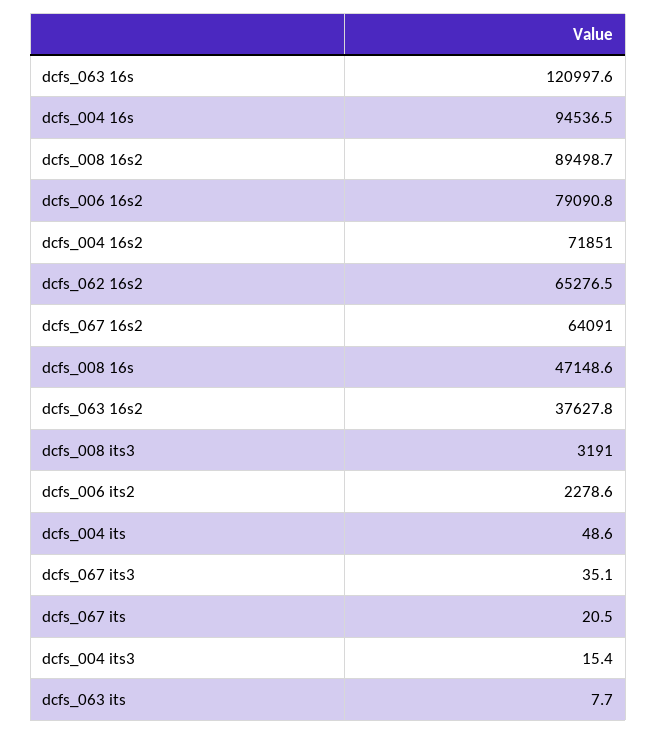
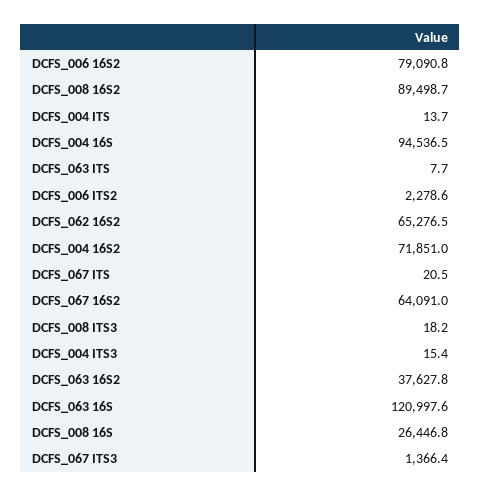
dcfs_008 16s: 47148.6 -> 26446.8
dcfs_008 its3: 3191 -> 18.2
dcfs_004 its: 48.6 -> 13.7
dcfs_067 its3: 35.1 -> 1366.4

